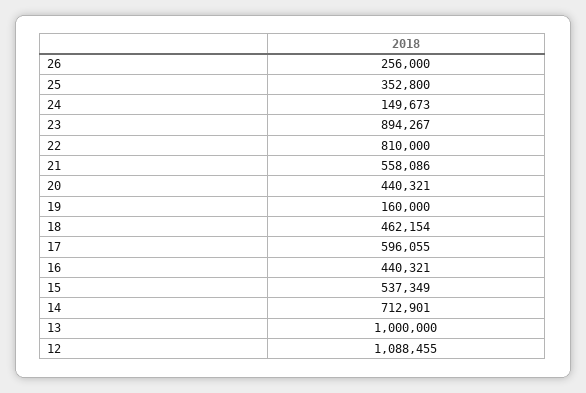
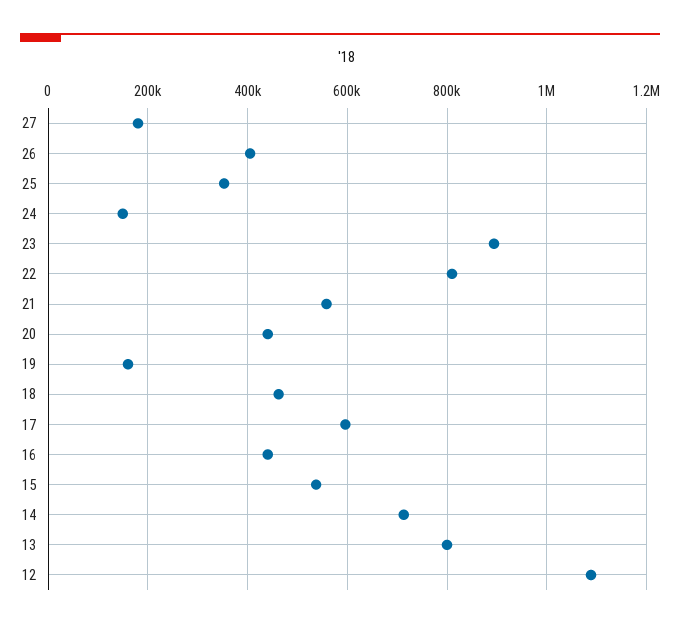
26: 256000 -> 400000
13: 1000000 -> 800000
27: none -> 180000

